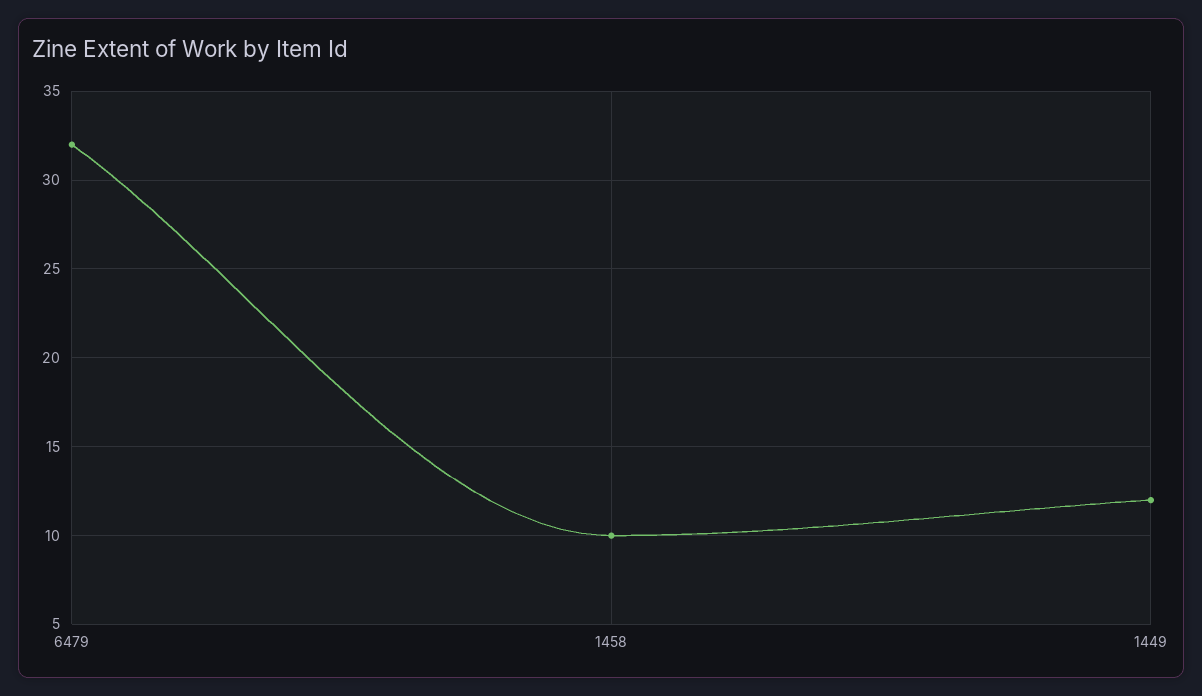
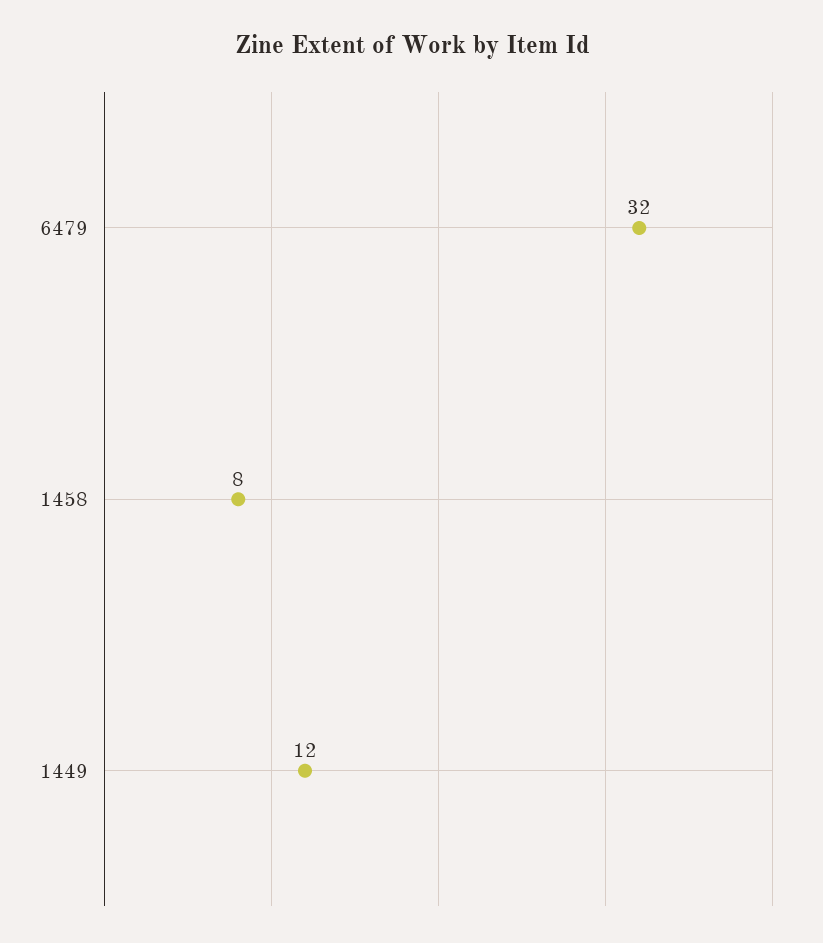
1458: 10 -> 8

